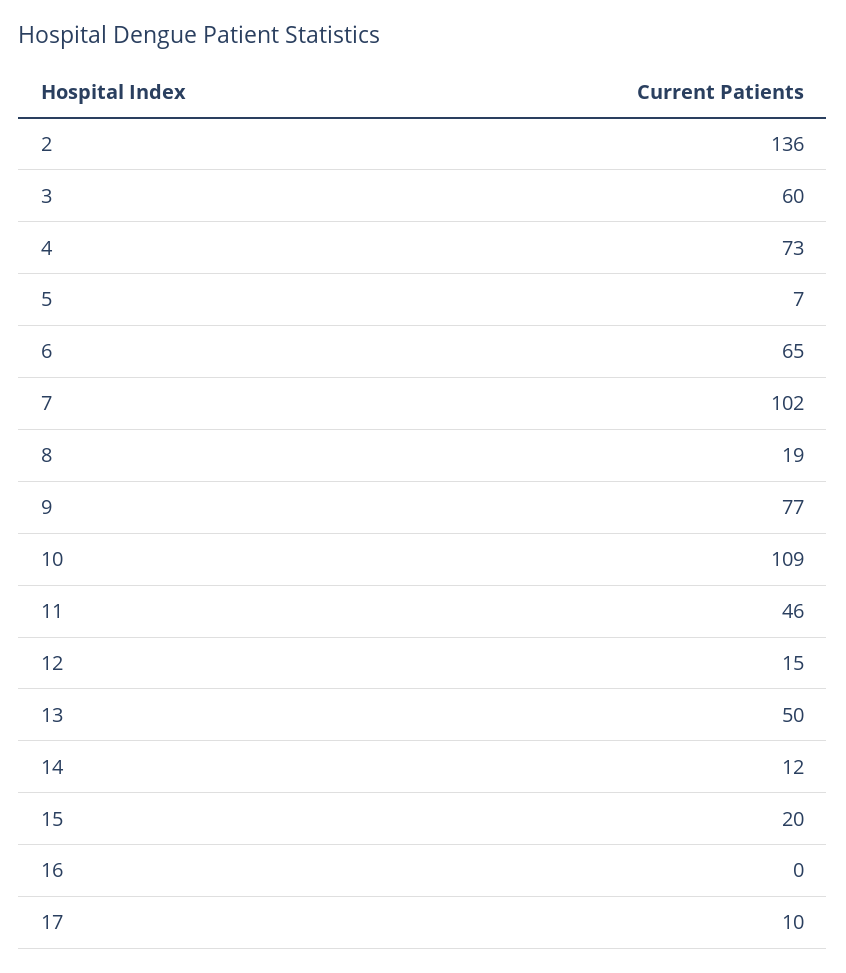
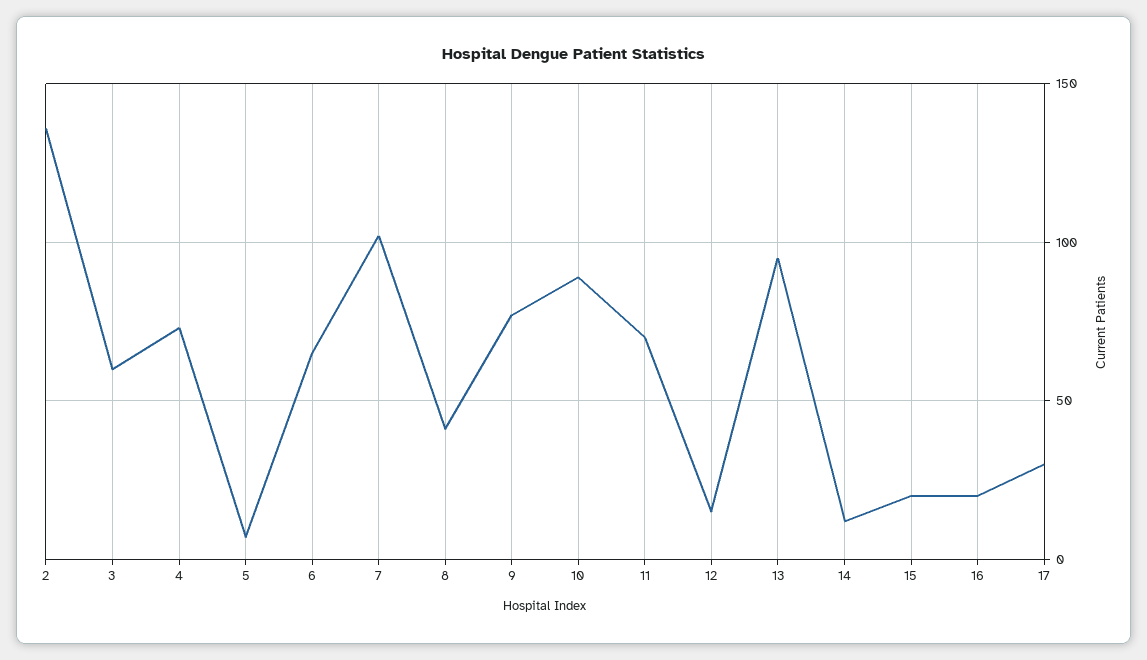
8: 19 -> 40
10: 109 -> 90
11: 46 -> 70
13: 50 -> 95
16: 0 -> 20
17: 10 -> 30

